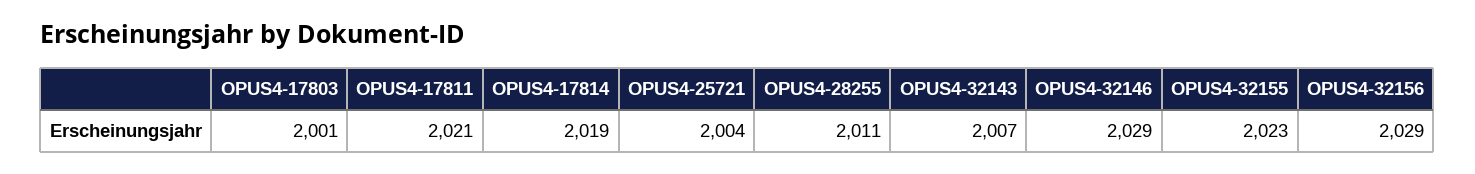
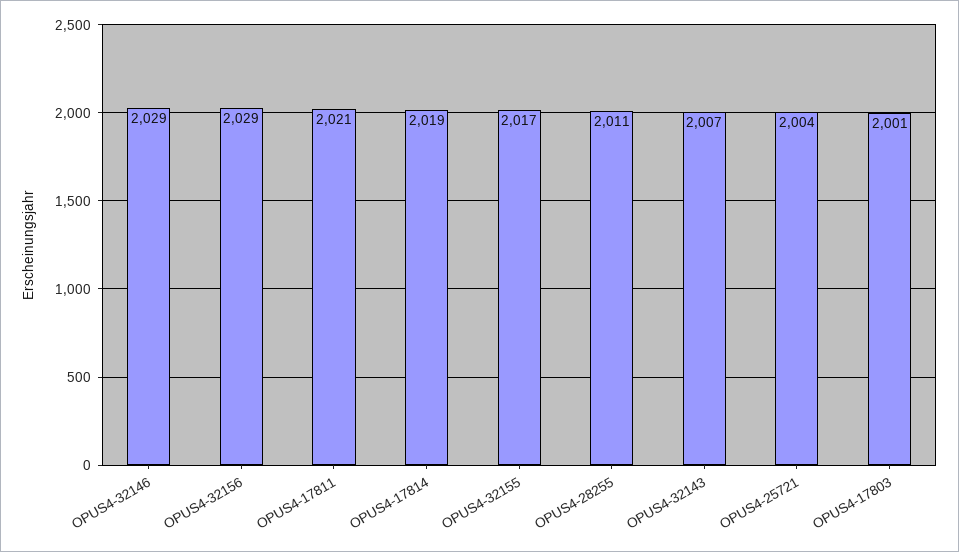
OPUS4-32155: 2023 -> 2017

